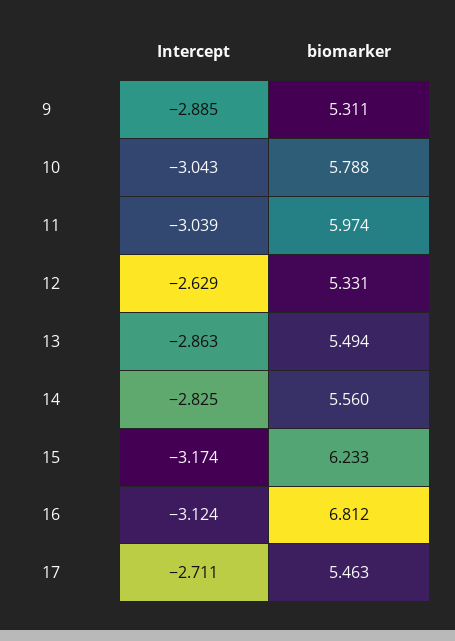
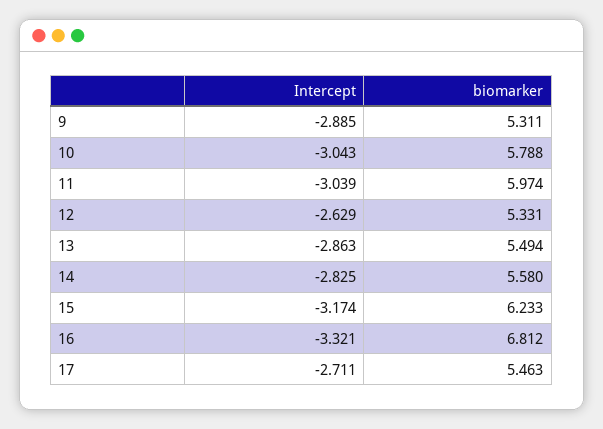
biomarker, 14: 5.56 -> 5.58
Intercept, 16: -3.124 -> -3.321

